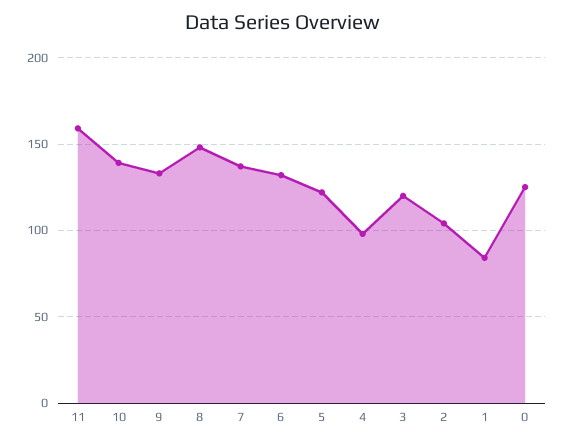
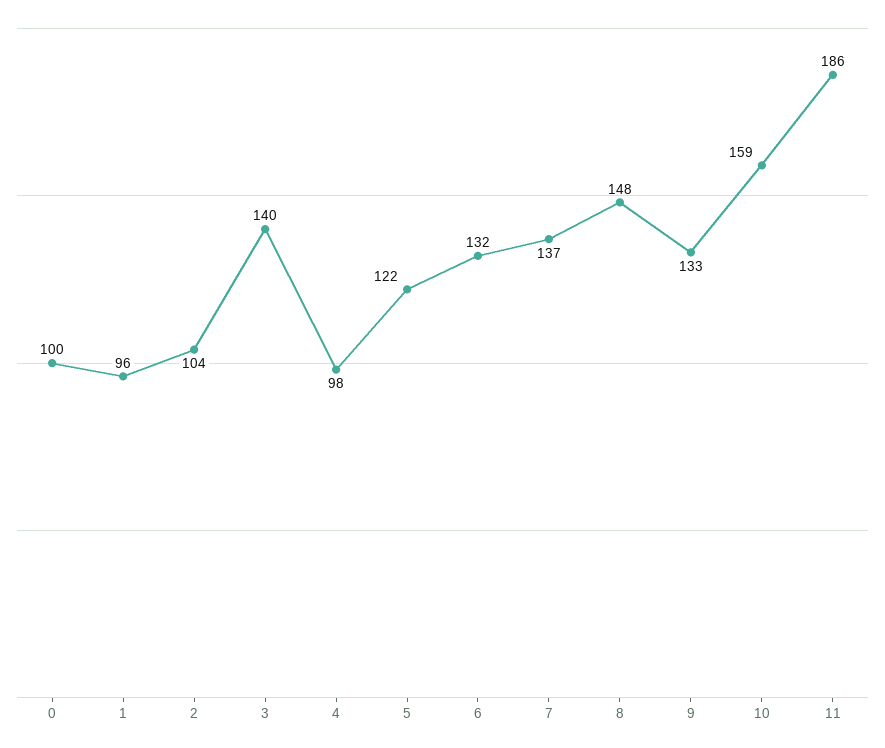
11: 160 -> 186
10: 140 -> 159
3: 120 -> 140
1: 85 -> 96
0: 125 -> 100

